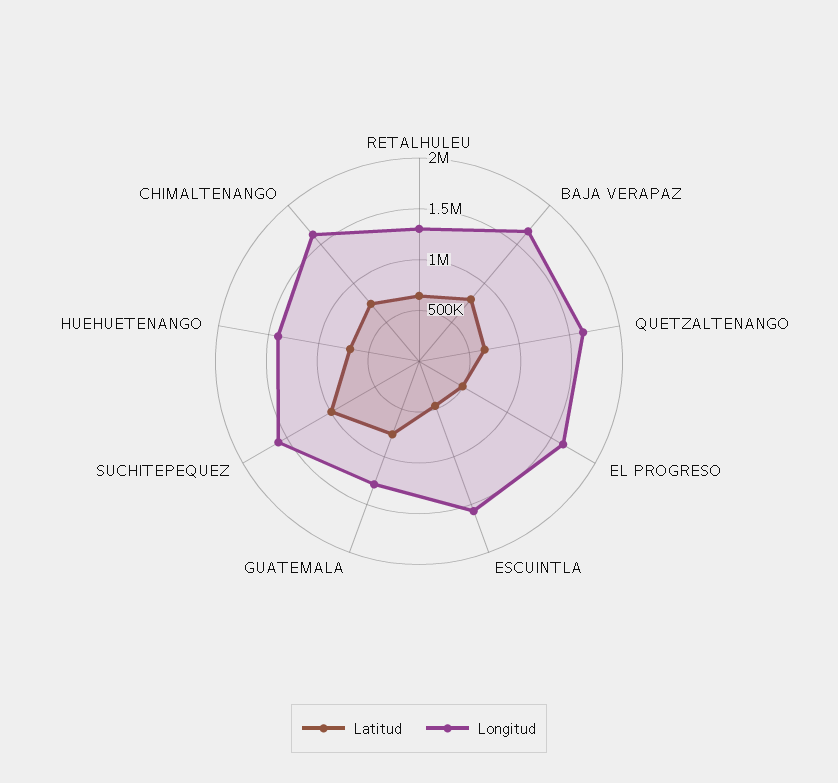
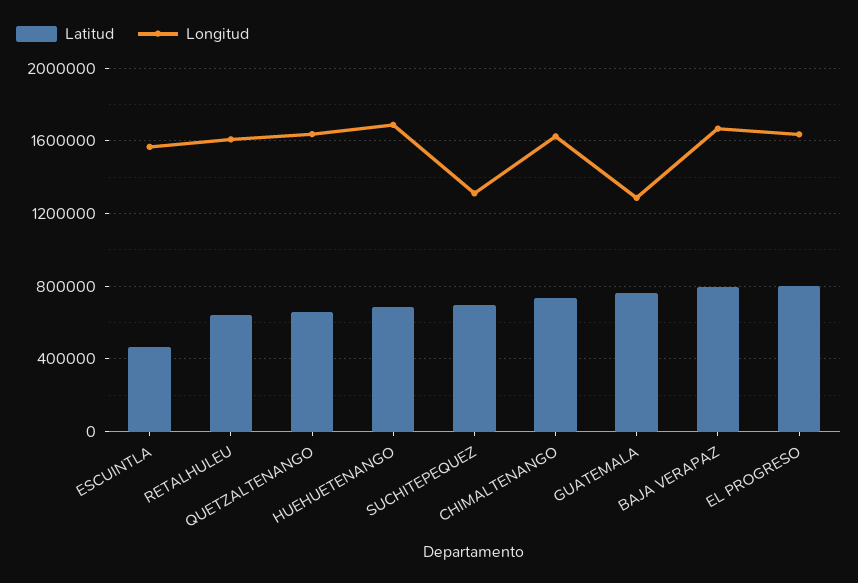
Longitud, RETALHULEU: 1300000 -> 1600000
Latitud, EL PROGRESO: 500000 -> 800000
Latitud, SUCHITEPEQUEZ: 1000000 -> 700000
Longitud, SUCHITEPEQUEZ: 1600000 -> 1300000
Longitud, HUEHUETENANGO: 1400000 -> 1700000

